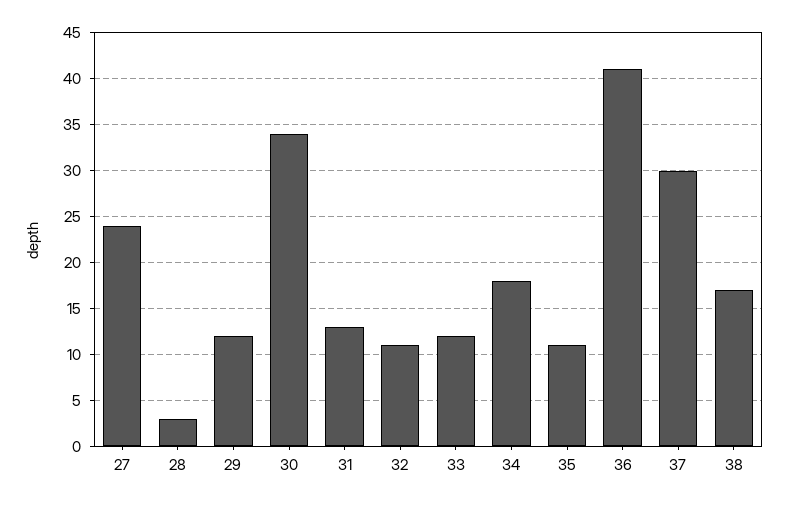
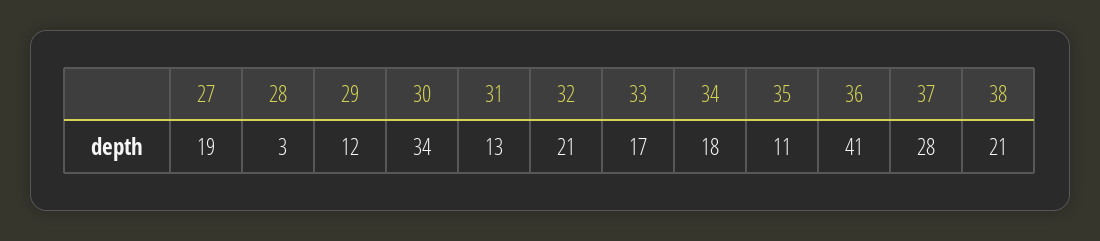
27: 24 -> 19
32: 11 -> 21
33: 12 -> 17
37: 30 -> 28
38: 17 -> 21

